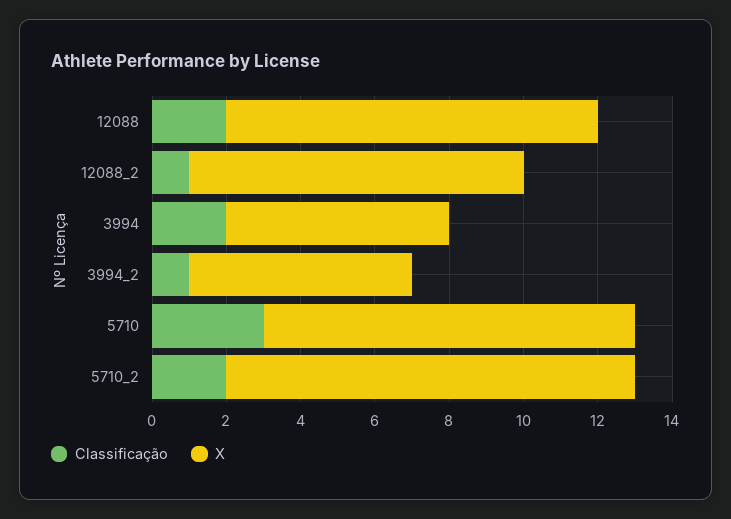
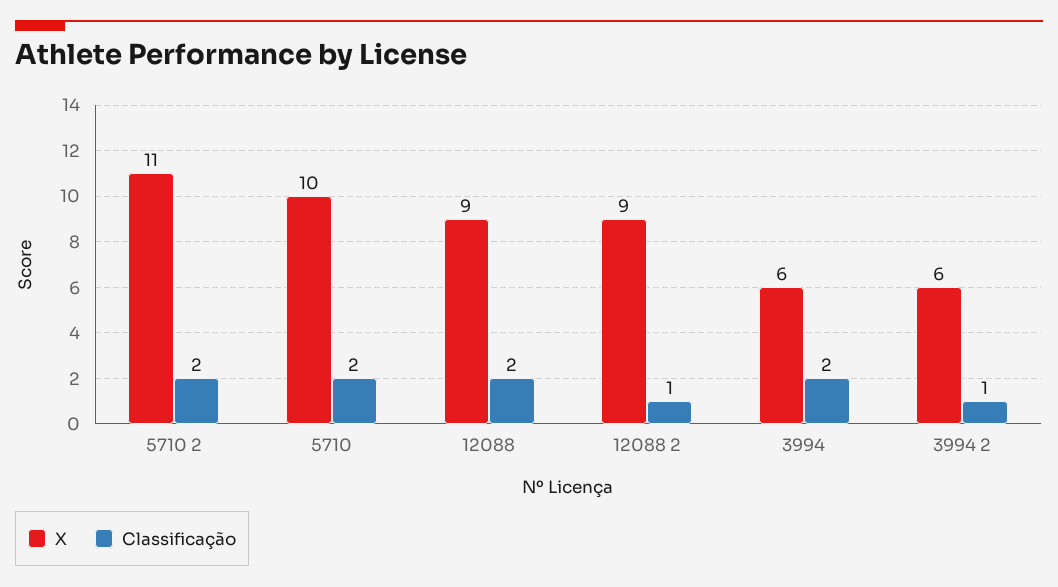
X, 12088: 10 -> 9
Classificação, 5710: 3 -> 2

